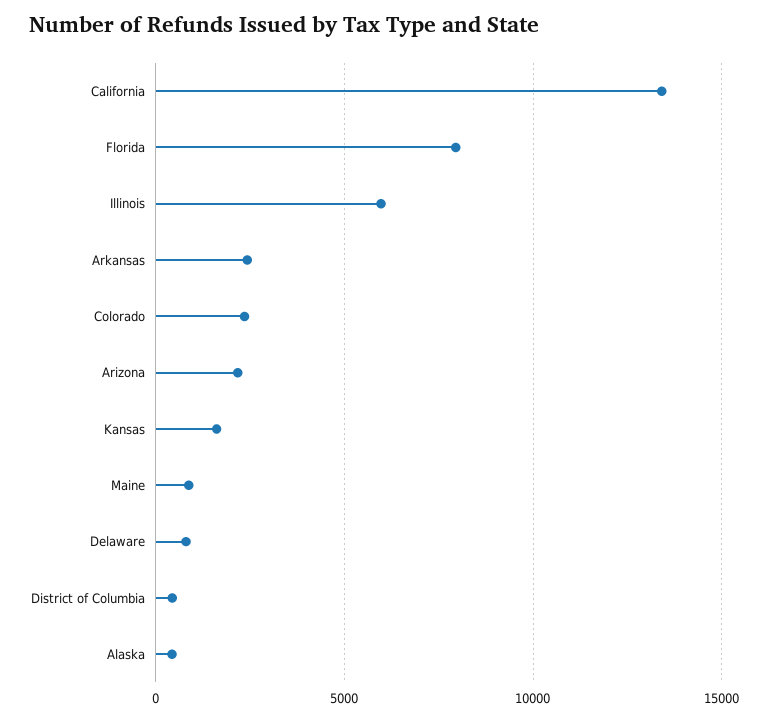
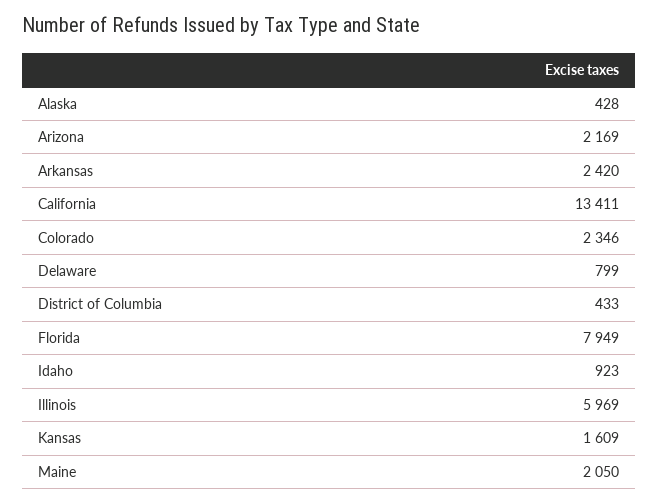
Maine: 1000 -> 2050
Idaho: none -> 923

